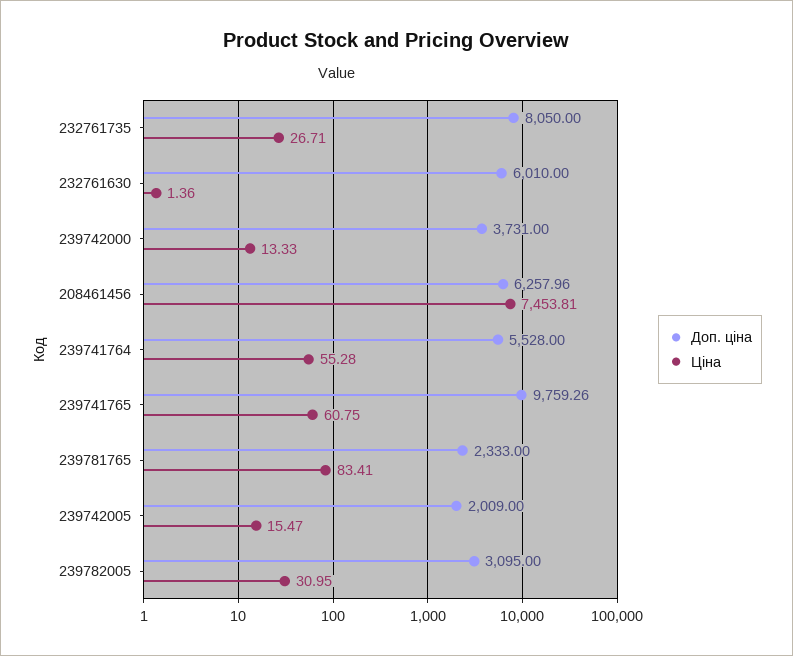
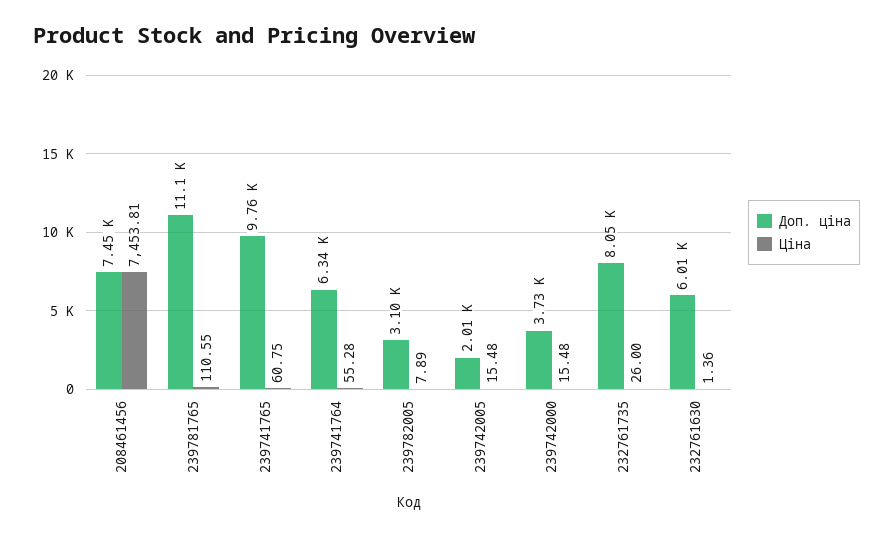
Ціна, 232761735: 26.71 -> 26
Ціна, 239742000: 13.33 -> 15.48
Доп. ціна, 208461456: 6257.96 -> 7450
Доп. ціна, 239741764: 5528 -> 6340
Доп. ціна, 239781765: 2333 -> 11100
Ціна, 239781765: 83.41 -> 110.55
Ціна, 239742005: 15.47 -> 15.48
Ціна, 239782005: 30.95 -> 7.89

